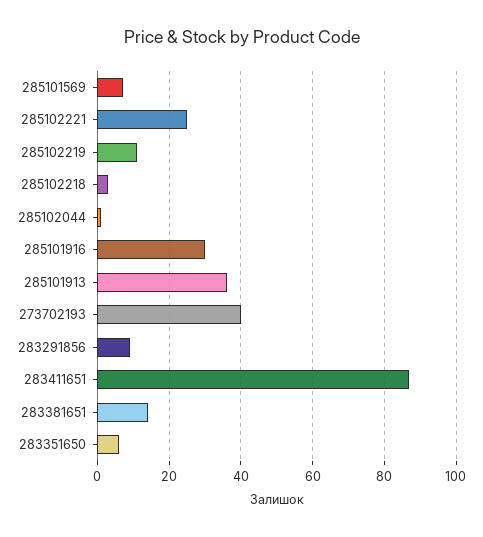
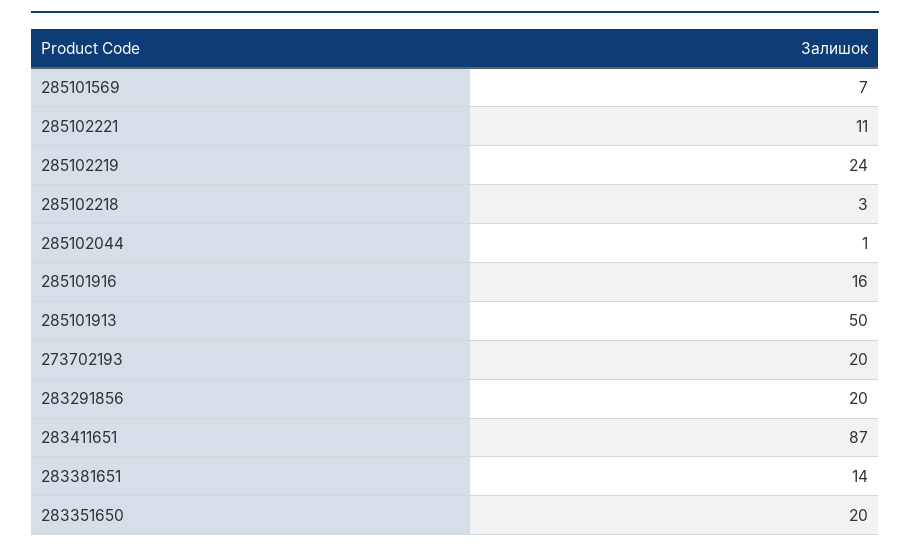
285102221: 25 -> 11
285102219: 10 -> 24
285101916: 30 -> 16
285101913: 35 -> 50
273702193: 40 -> 20
283291856: 10 -> 20
283351650: 5 -> 20

